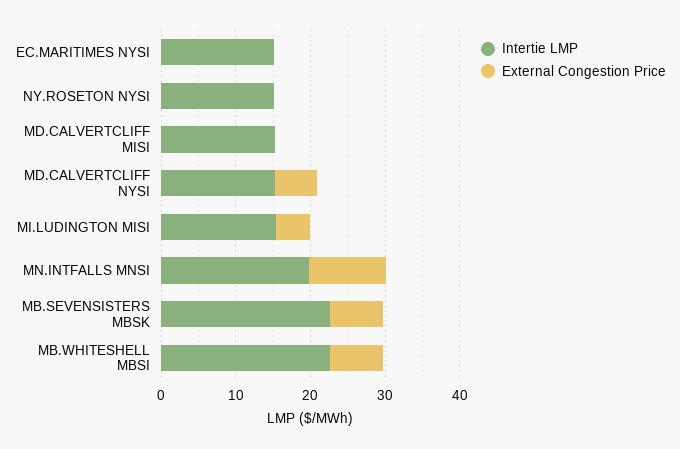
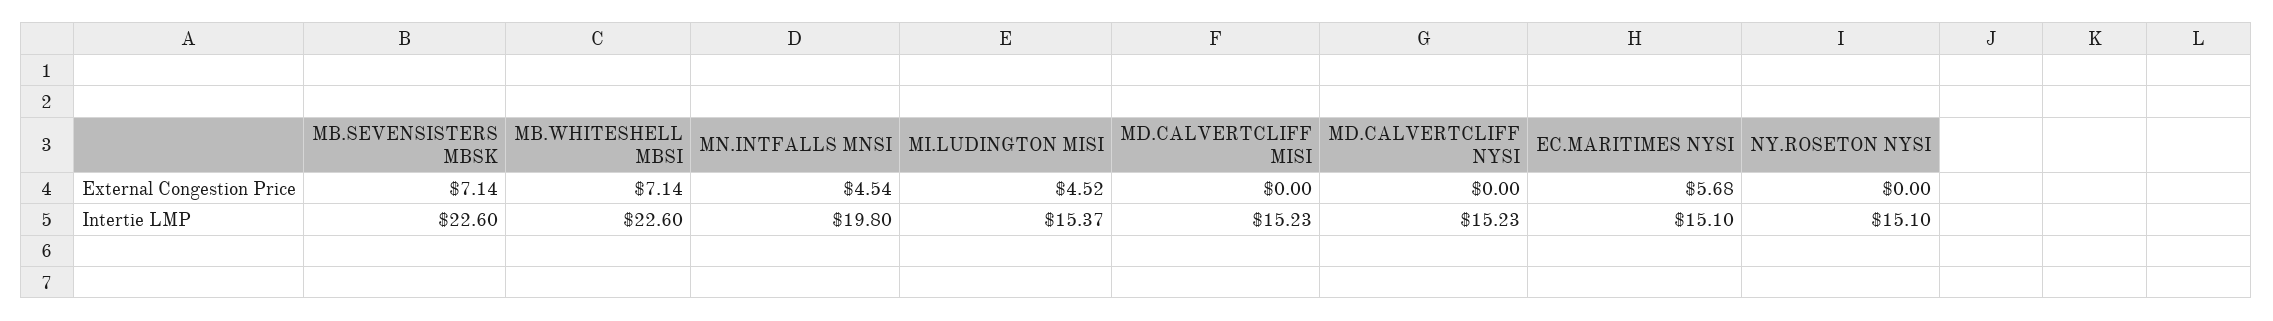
External Congestion Price, EC.MARITIMES NYSI: 0 -> 5.68
External Congestion Price, MD.CALVERTCLIFF NYSI: 6 -> 0
External Congestion Price, MN.INTFALLS MNSI: 10 -> 4.54

